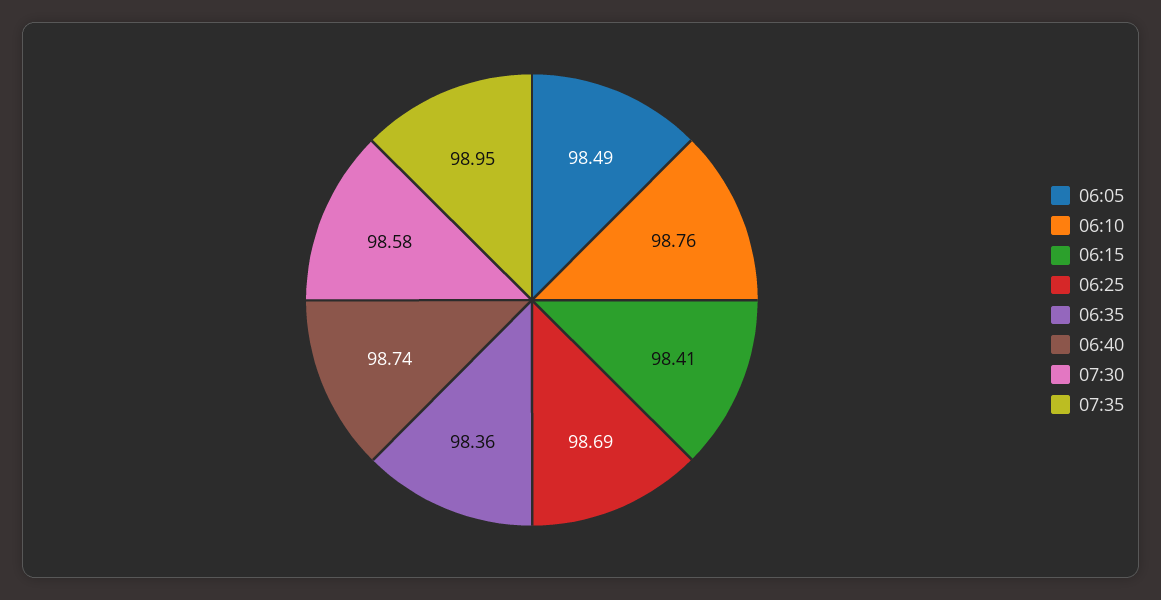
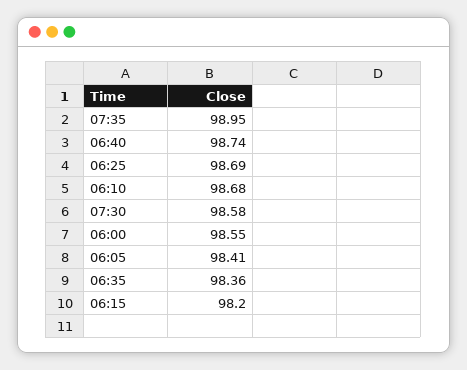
06:05: 98.49 -> 98.41
06:10: 98.76 -> 98.68
06:15: 98.41 -> 98.2
06:00: none -> 98.55

